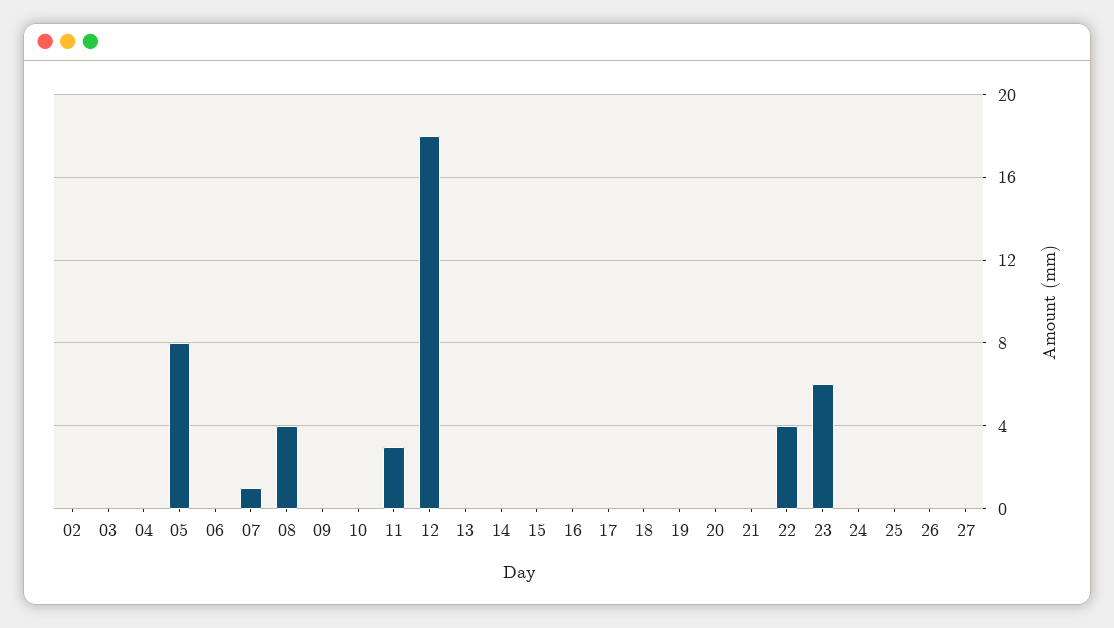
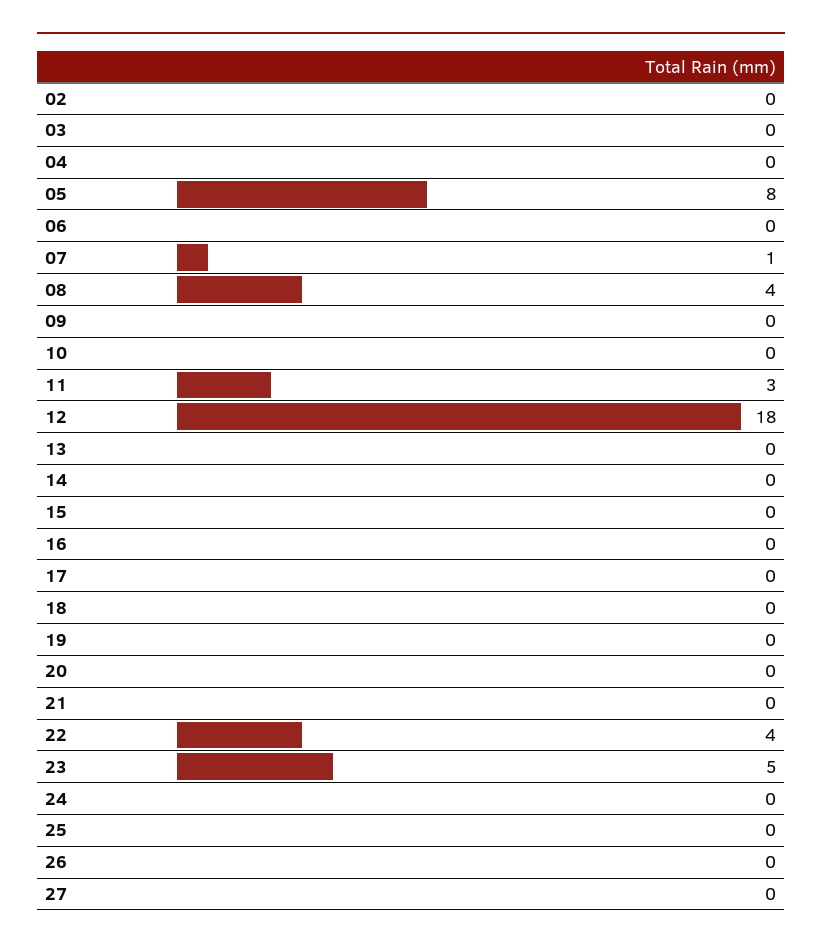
23: 6 -> 5

